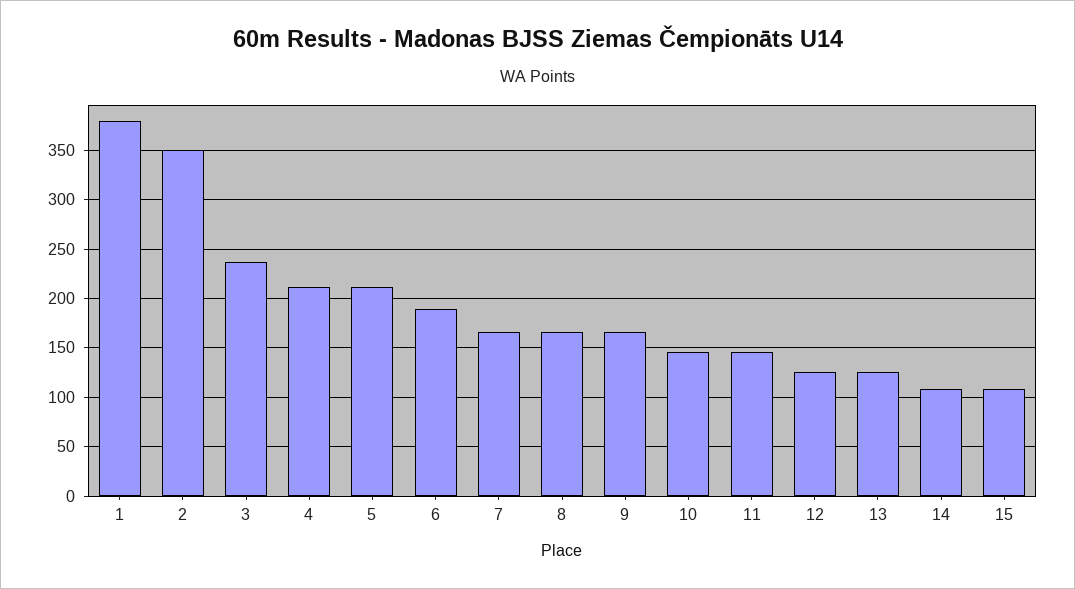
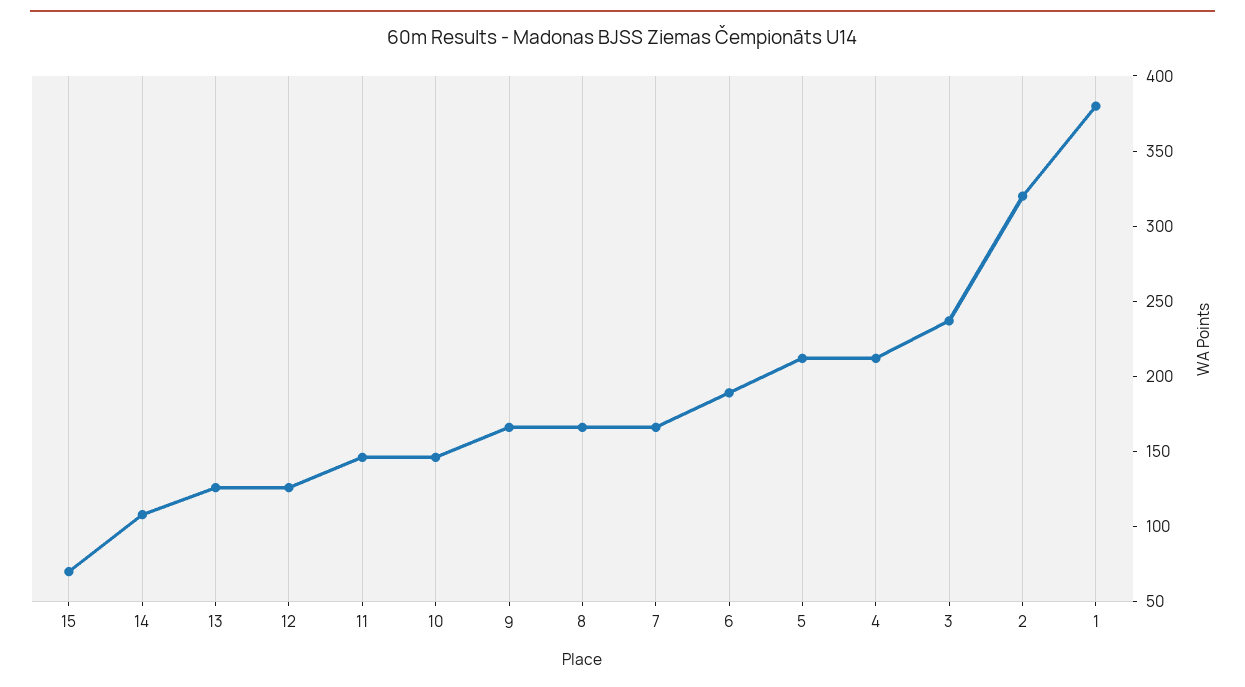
2: 350 -> 320
15: 110 -> 70

